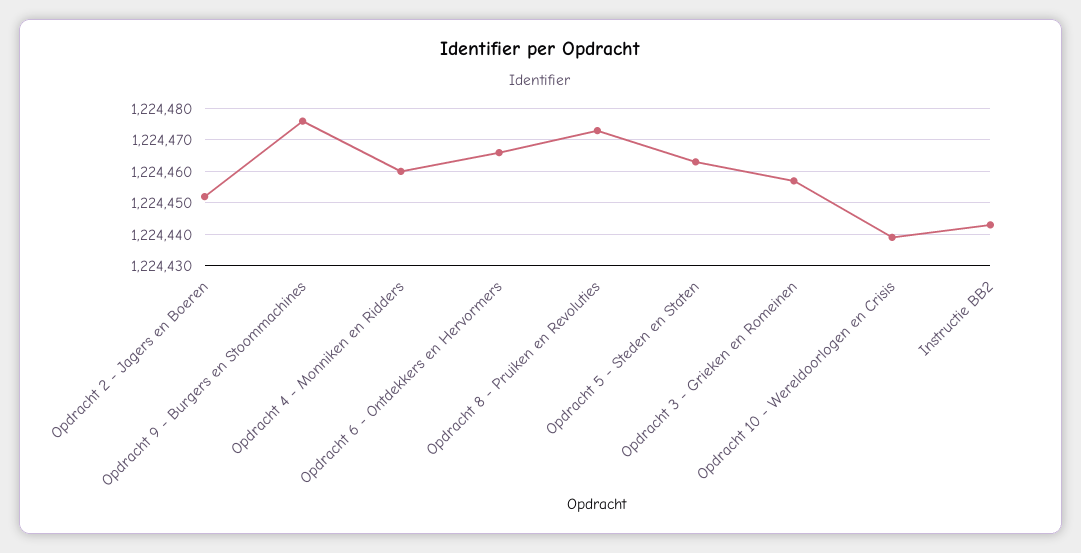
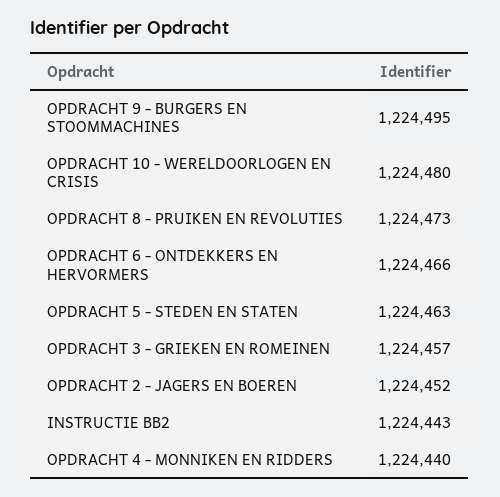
Opdracht 9 - Burgers en Stoommachines: 1224475 -> 1224495
Opdracht 4 - Monniken en Ridders: 1224460 -> 1224440
Opdracht 10 - Wereldoorlogen en Crisis: 1224440 -> 1224480

